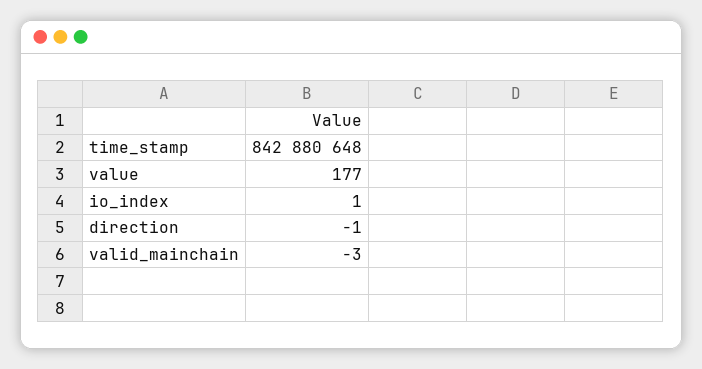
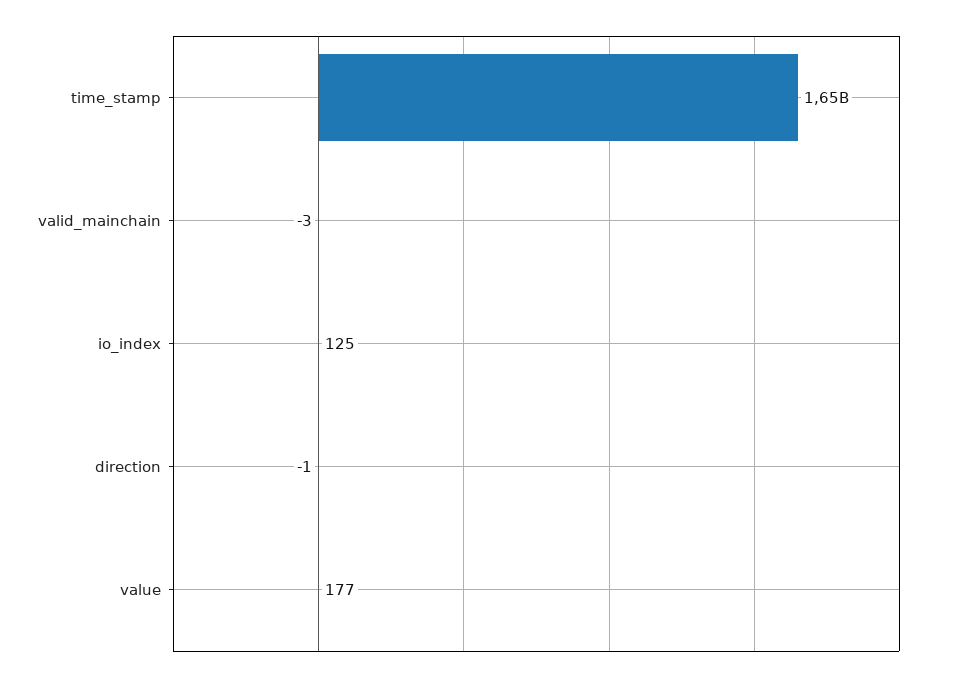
time_stamp: 842880648 -> 1650000000
io_index: 1 -> 125

